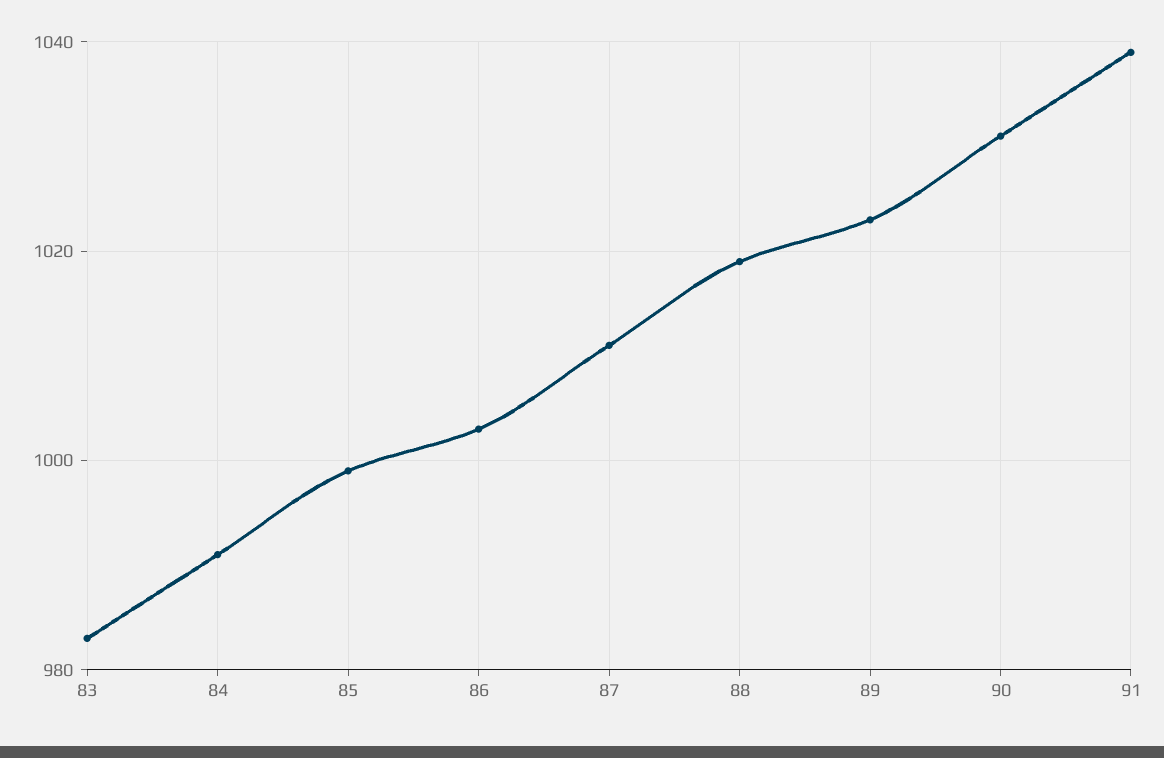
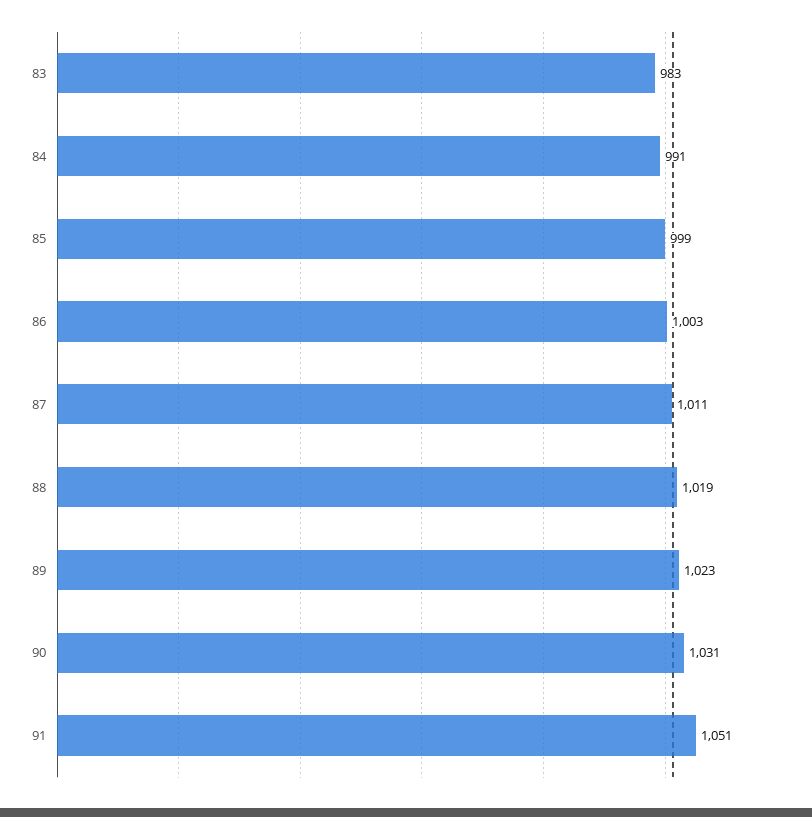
91: 1040 -> 1051

